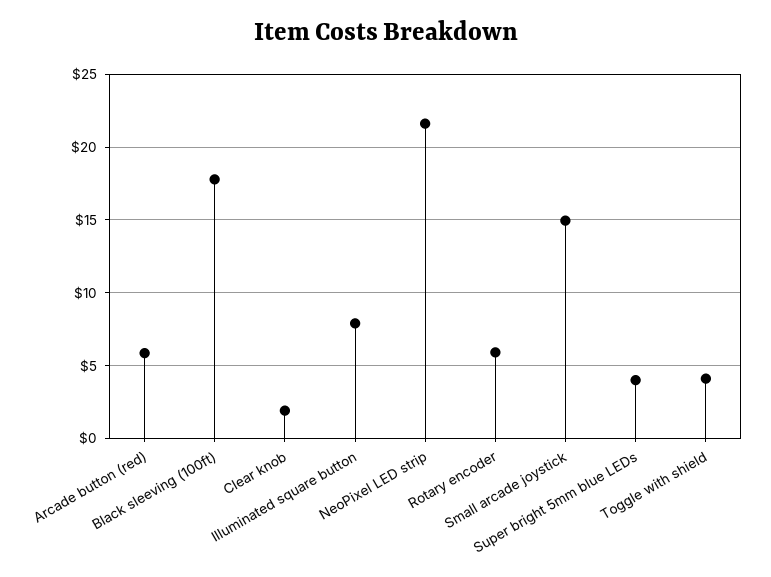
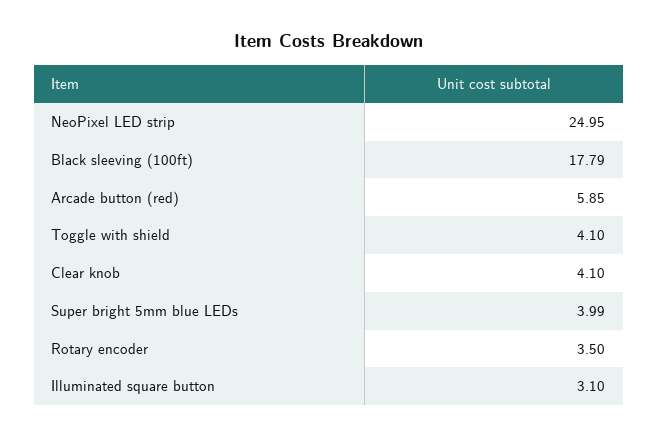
Clear knob: 2 -> 4.1
Illuminated square button: 8 -> 3.1
NeoPixel LED strip: 21.5 -> 24.95
Rotary encoder: 6 -> 3.5
Small arcade joystick: 15 -> none

